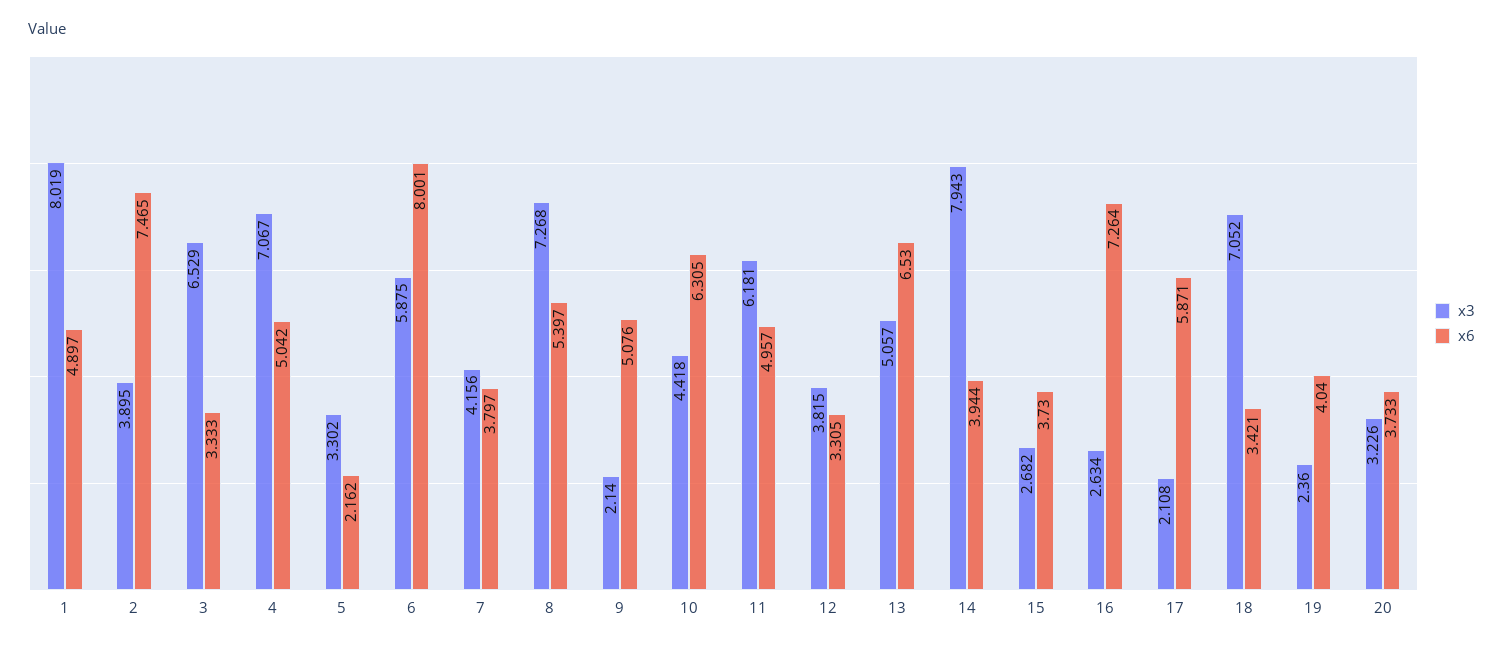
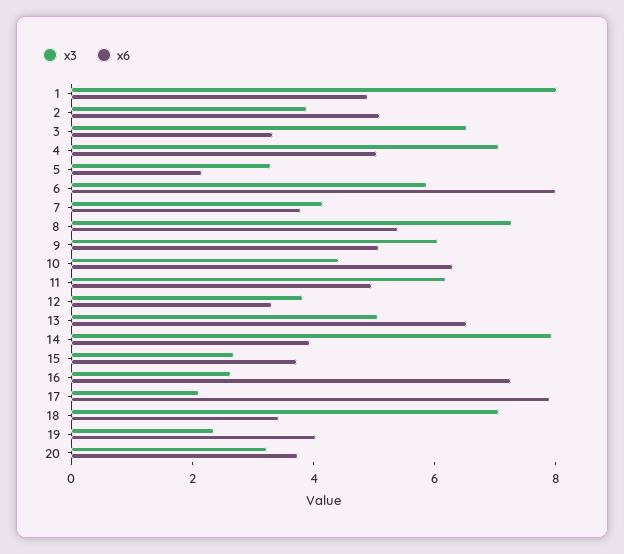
x6, 2: 7.465 -> 5
x3, 9: 2.14 -> 6
x6, 17: 5.871 -> 8

